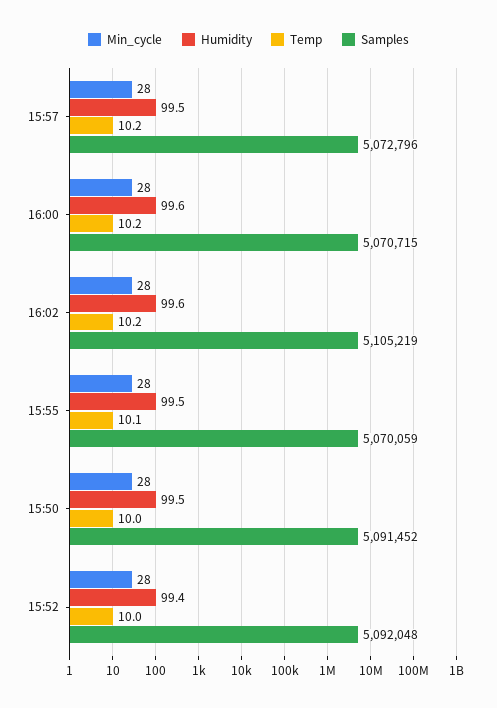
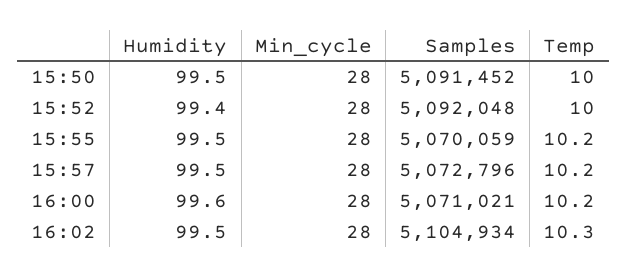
Samples, 16:00: 5070715 -> 5071021
Humidity, 16:02: 99.6 -> 99.5
Temp, 16:02: 10.2 -> 10.3
Samples, 16:02: 5105219 -> 5104934
Temp, 15:55: 10.1 -> 10.2

